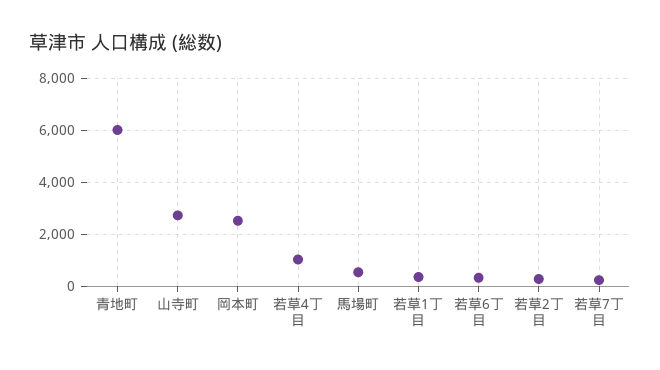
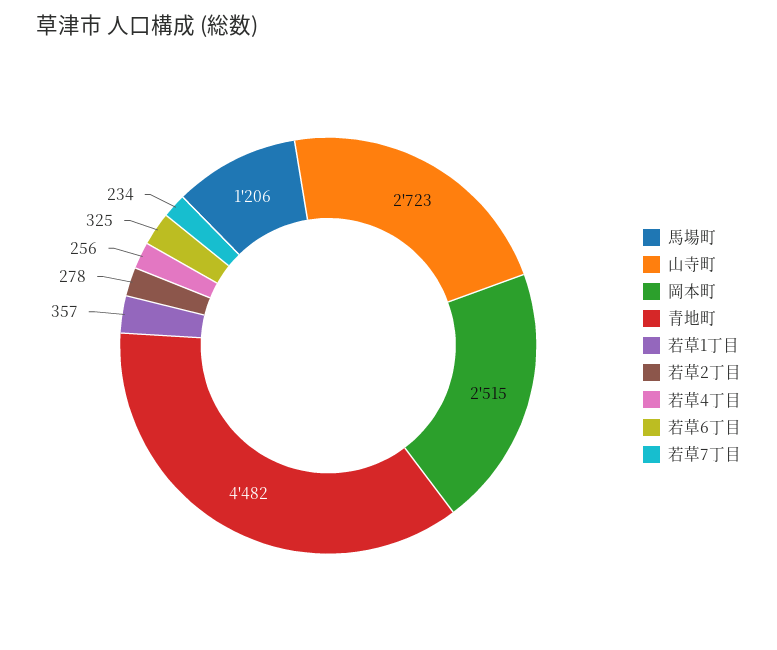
青地町: 6000 -> 4482
若草4丁目: 1000 -> 256
馬場町: 500 -> 1206

